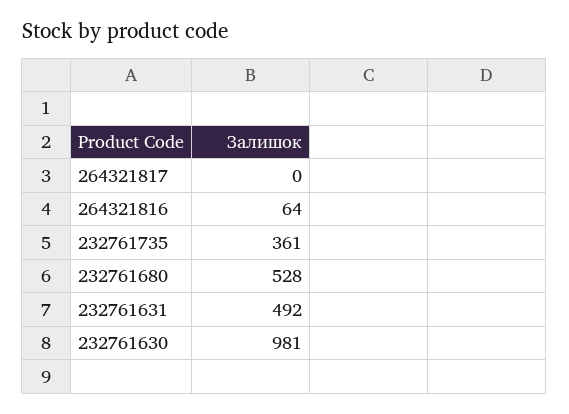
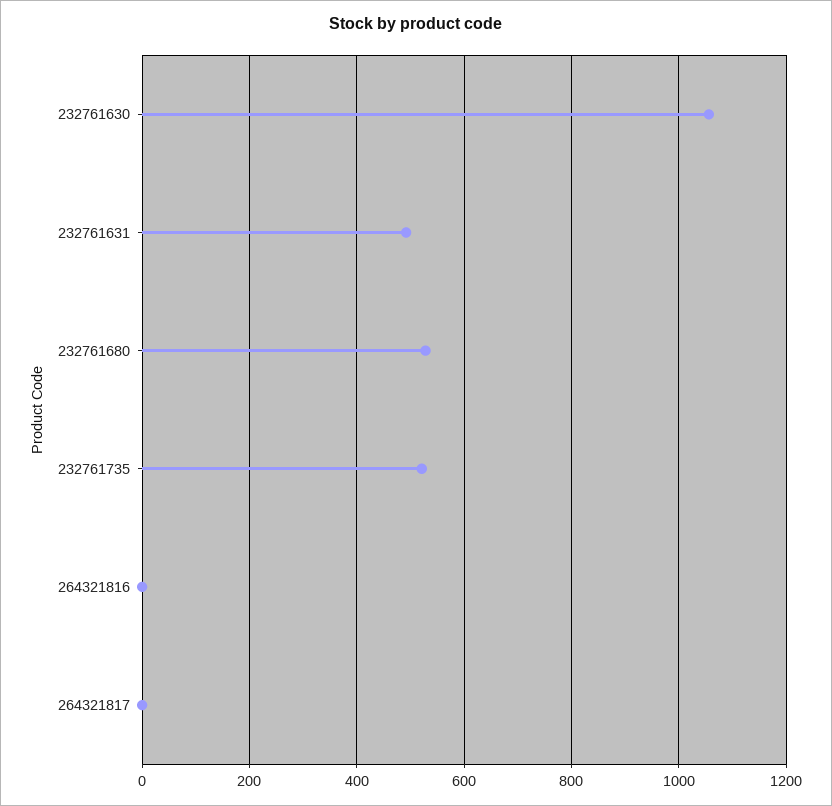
264321816: 64 -> 0
232761735: 361 -> 520
232761630: 981 -> 1060

